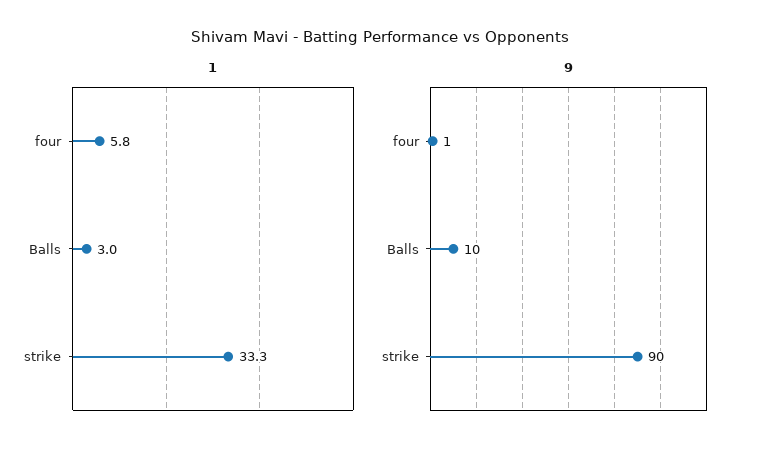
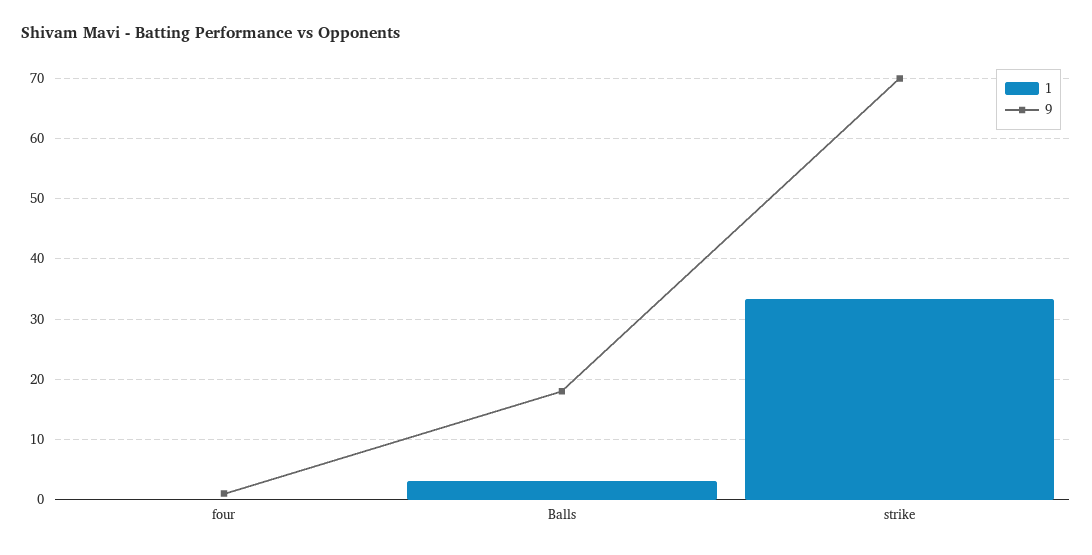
1, four: 5.8 -> 0
9, Balls: 10 -> 18
9, strike: 90 -> 70

